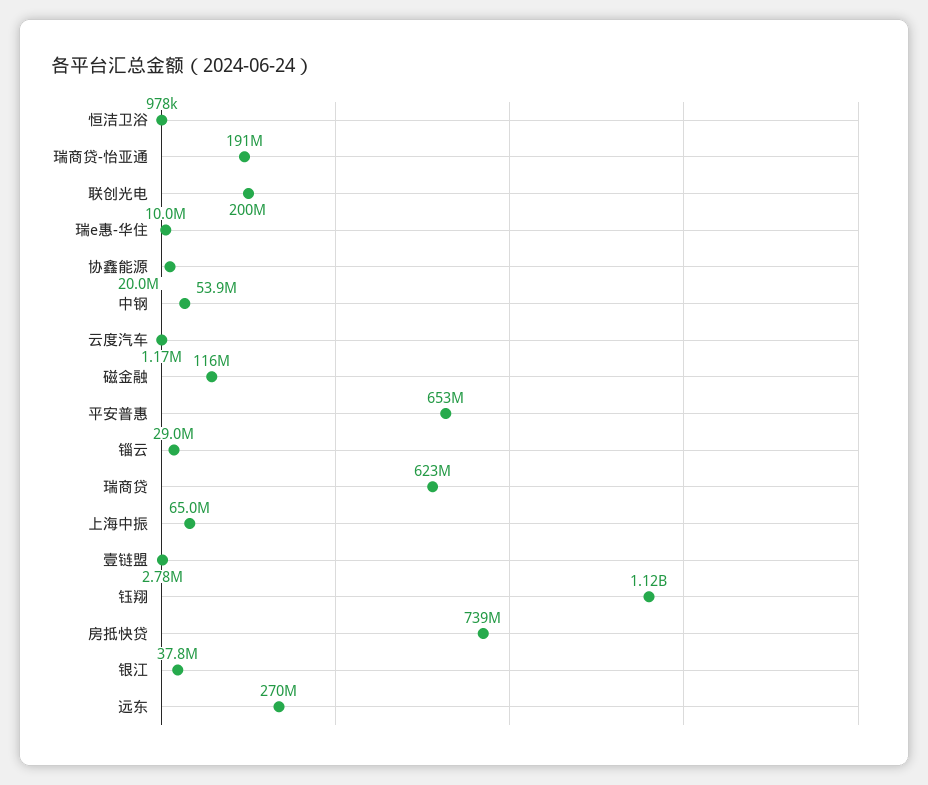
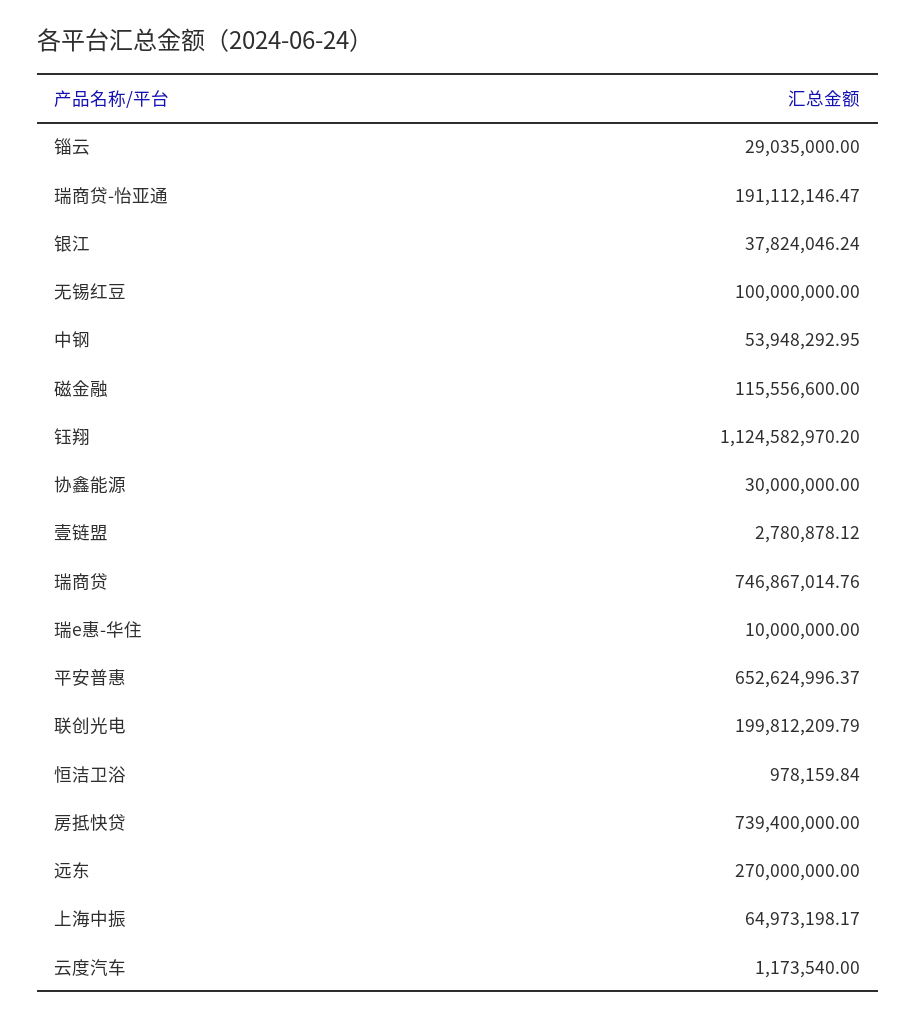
协鑫能源: 20000000 -> 30000000
瑞商贷: 623000000 -> 746867014.76
无锡红豆: none -> 100000000

